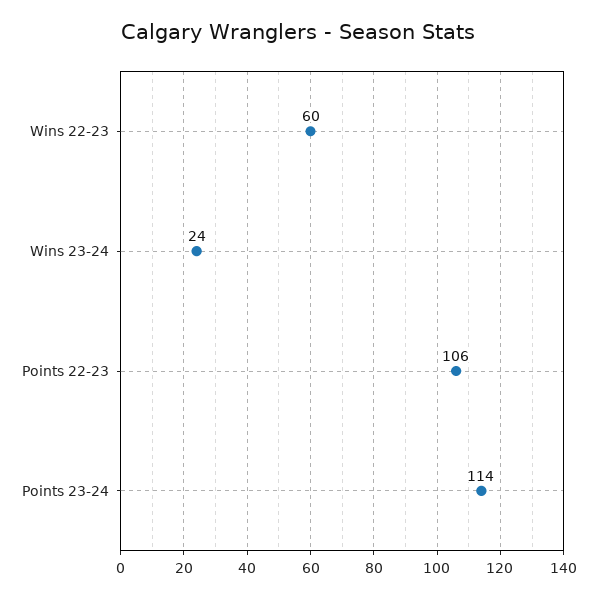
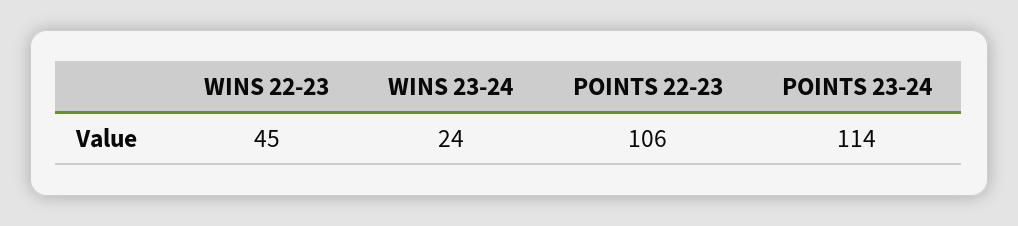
Wins 22-23: 60 -> 45

